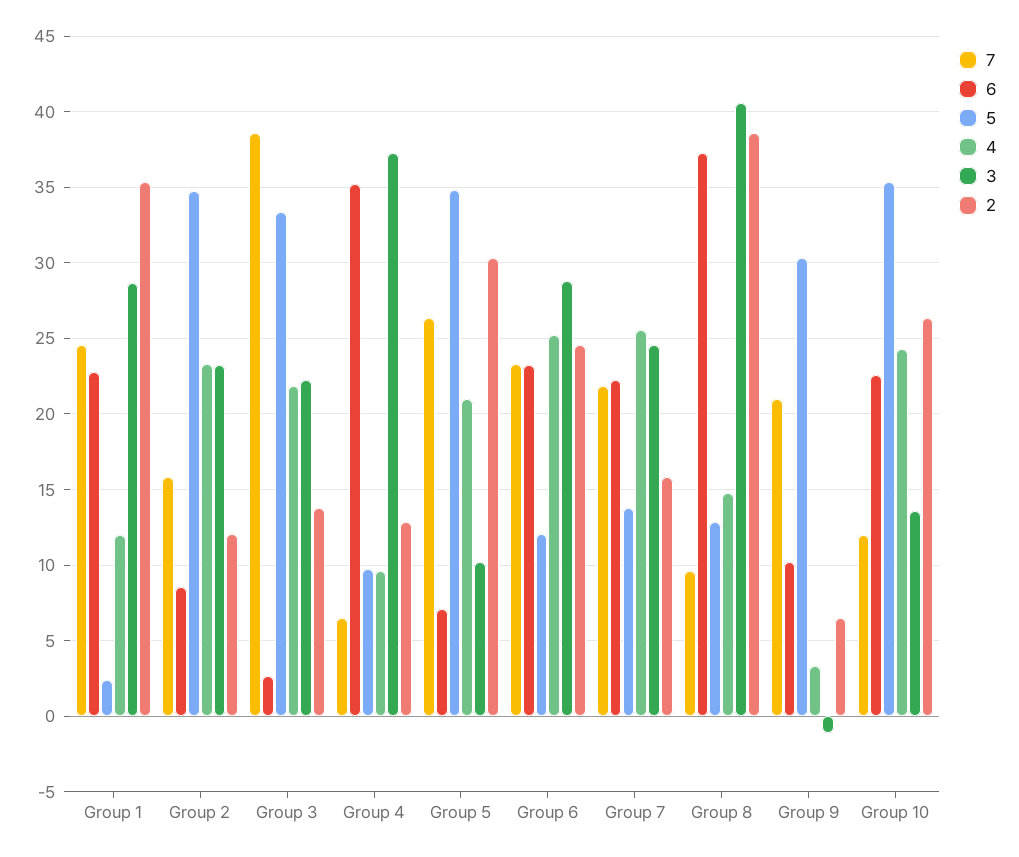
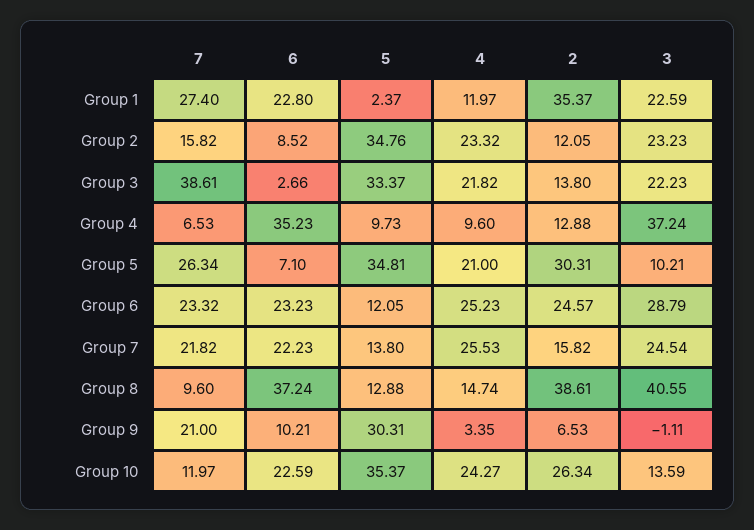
7, Group 1: 24.5 -> 27.4
3, Group 1: 28.5 -> 22.59

